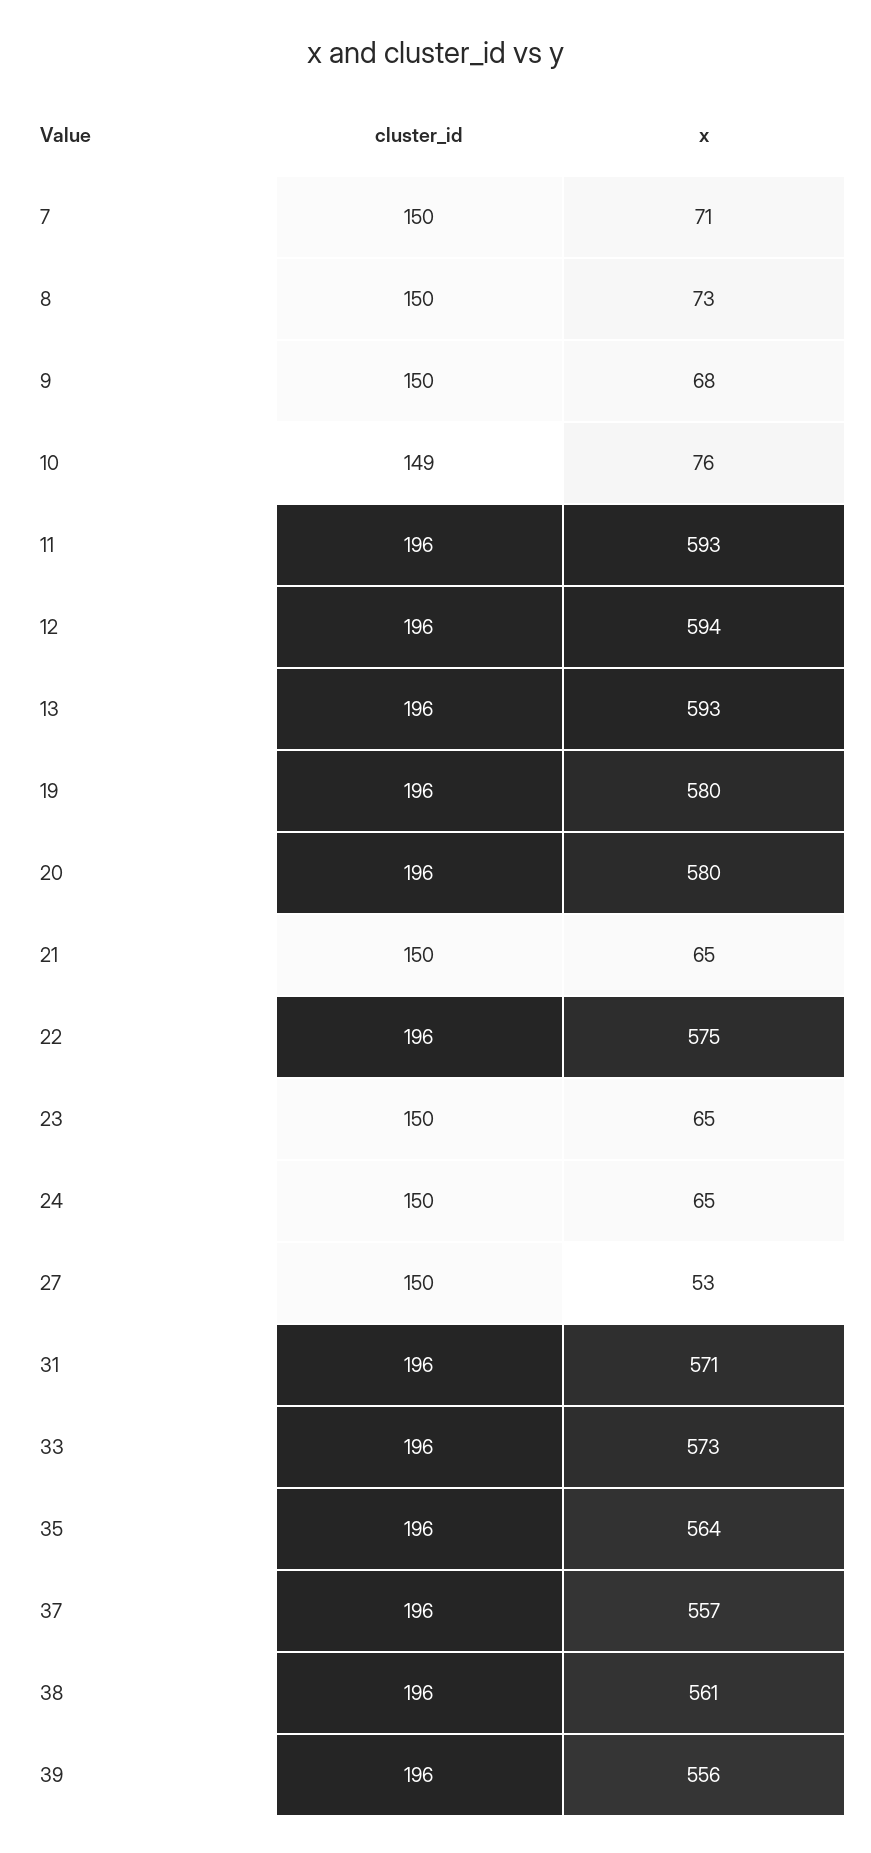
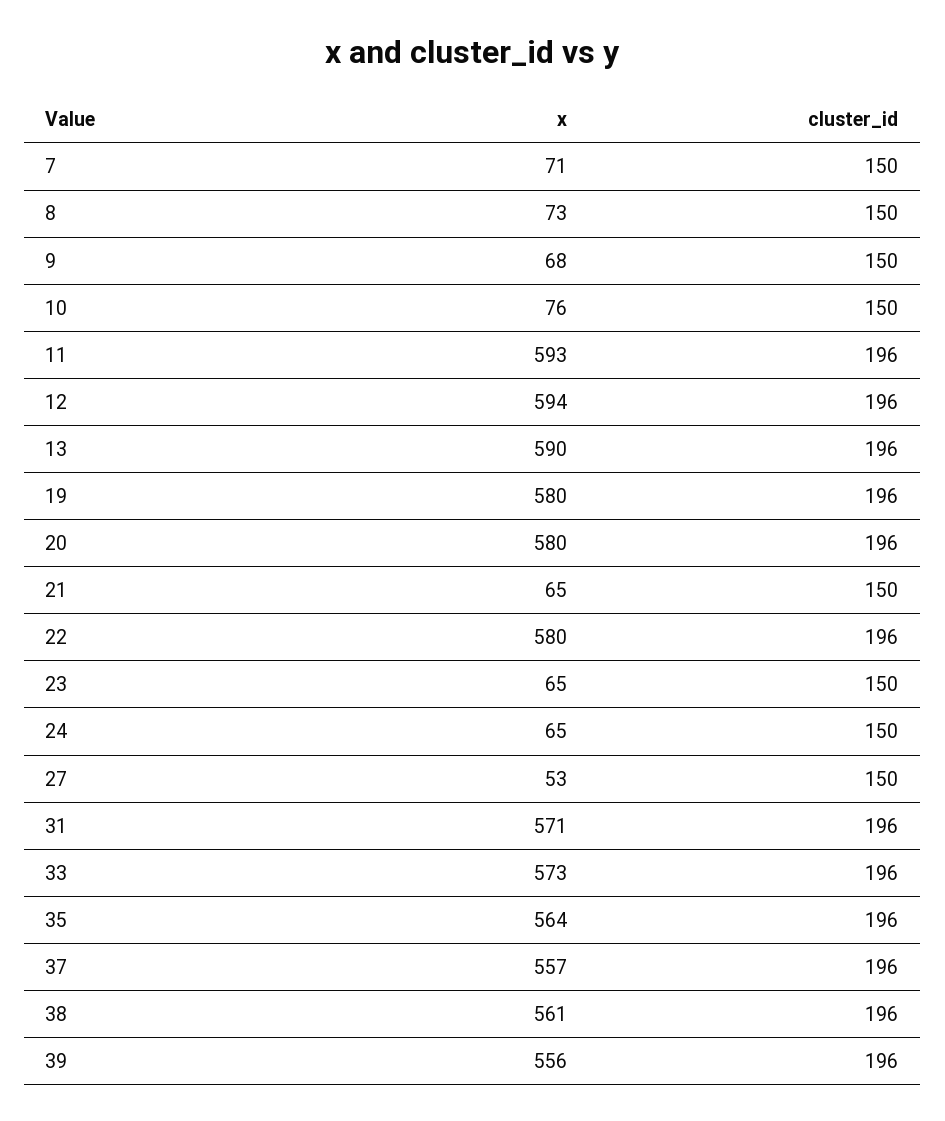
cluster_id, 10: 149 -> 150
x, 13: 593 -> 590
x, 22: 575 -> 580

